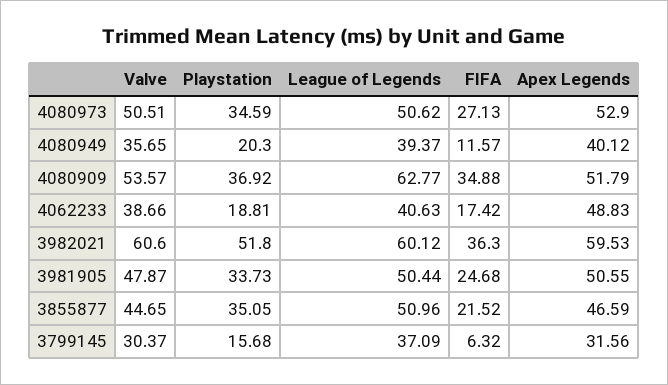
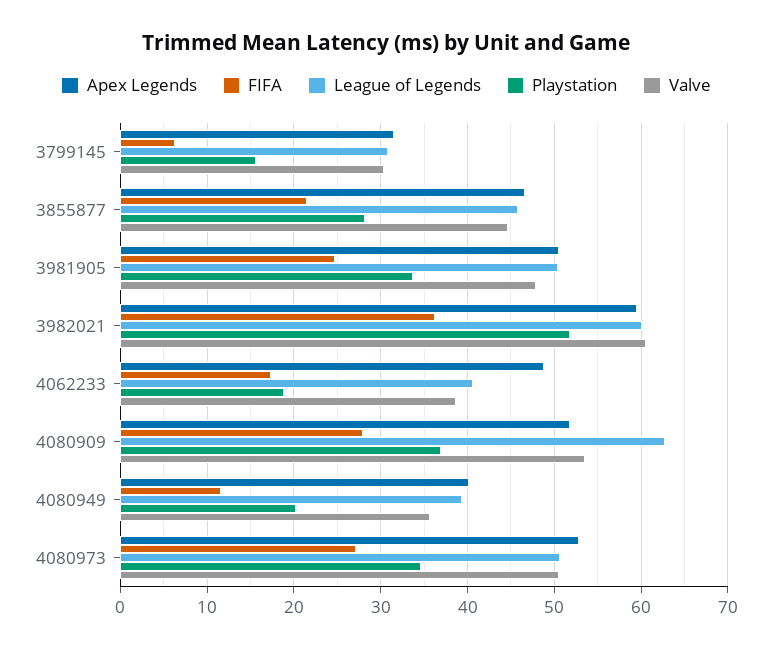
FIFA, 4080909: 34.88 -> 28
Playstation, 3855877: 35.05 -> 28
League of Legends, 3855877: 50.96 -> 46
League of Legends, 3799145: 37.09 -> 31

